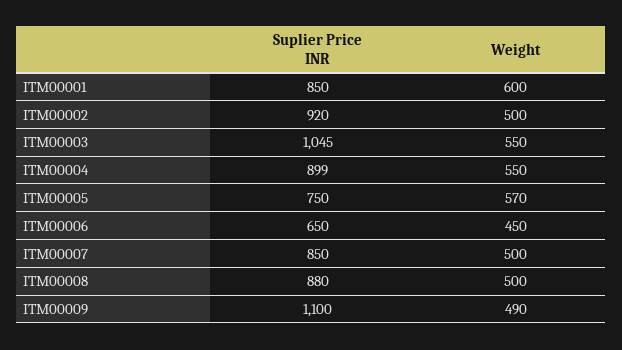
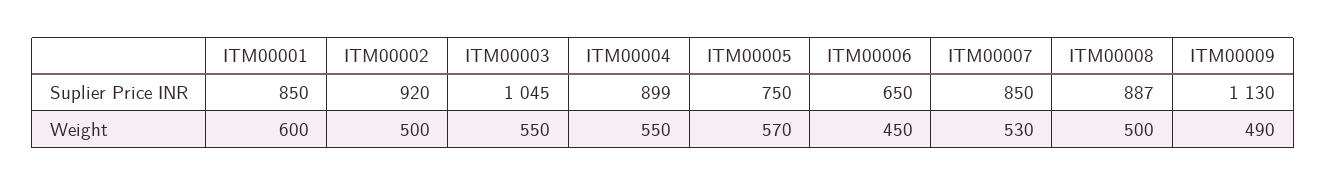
Weight, ITM00007: 500 -> 530
Suplier Price INR, ITM00008: 880 -> 887
Suplier Price INR, ITM00009: 1100 -> 1130

